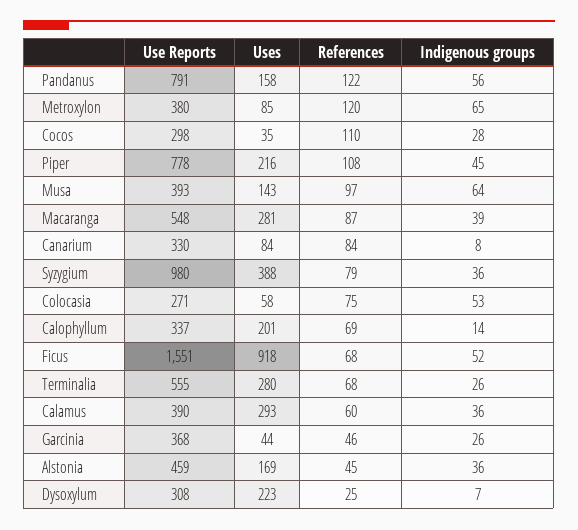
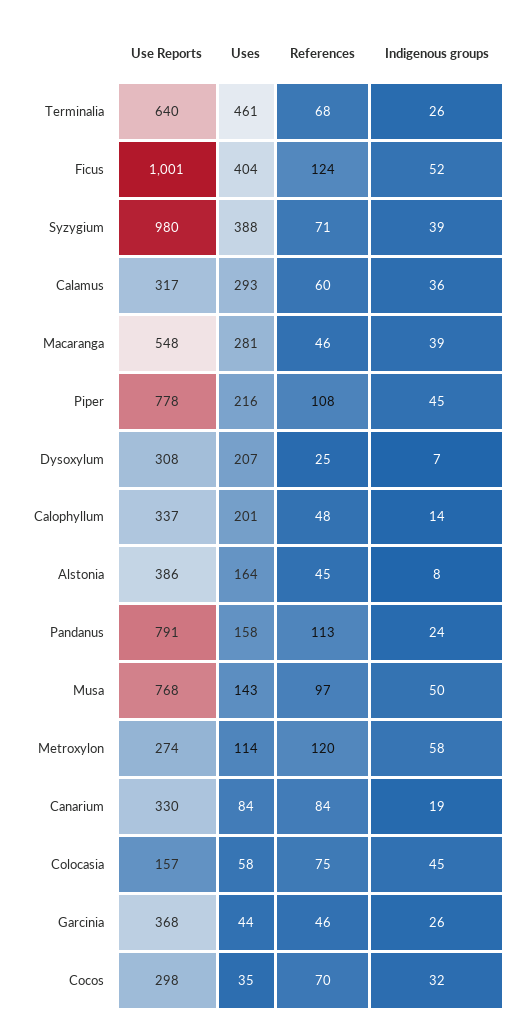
References, Pandanus: 122 -> 113
Indigenous groups, Pandanus: 56 -> 24
Use Reports, Metroxylon: 380 -> 274
Uses, Metroxylon: 85 -> 114
Indigenous groups, Metroxylon: 65 -> 58
References, Cocos: 110 -> 70
Indigenous groups, Cocos: 28 -> 32
Use Reports, Musa: 393 -> 768
Indigenous groups, Musa: 64 -> 50
References, Macaranga: 87 -> 46
Indigenous groups, Canarium: 8 -> 19
References, Syzygium: 79 -> 71
Indigenous groups, Syzygium: 36 -> 39
Use Reports, Colocasia: 271 -> 157
Indigenous groups, Colocasia: 53 -> 45
References, Calophyllum: 69 -> 48
Use Reports, Ficus: 1551 -> 1001
Uses, Ficus: 918 -> 404
References, Ficus: 68 -> 124
Use Reports, Terminalia: 555 -> 640
Uses, Terminalia: 280 -> 461
Use Reports, Calamus: 390 -> 317
Use Reports, Alstonia: 459 -> 386
Uses, Alstonia: 169 -> 164
Indigenous groups, Alstonia: 36 -> 8
Uses, Dysoxylum: 223 -> 207

